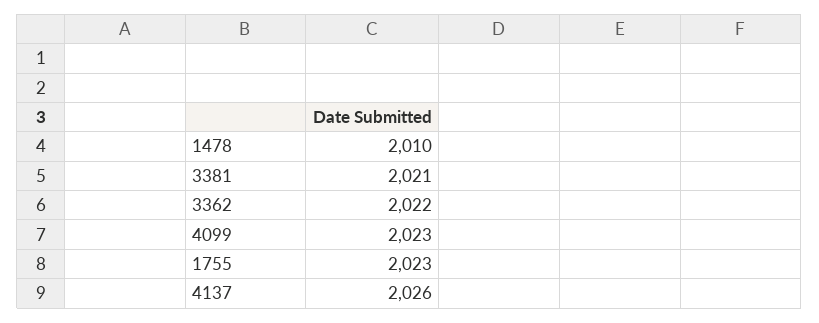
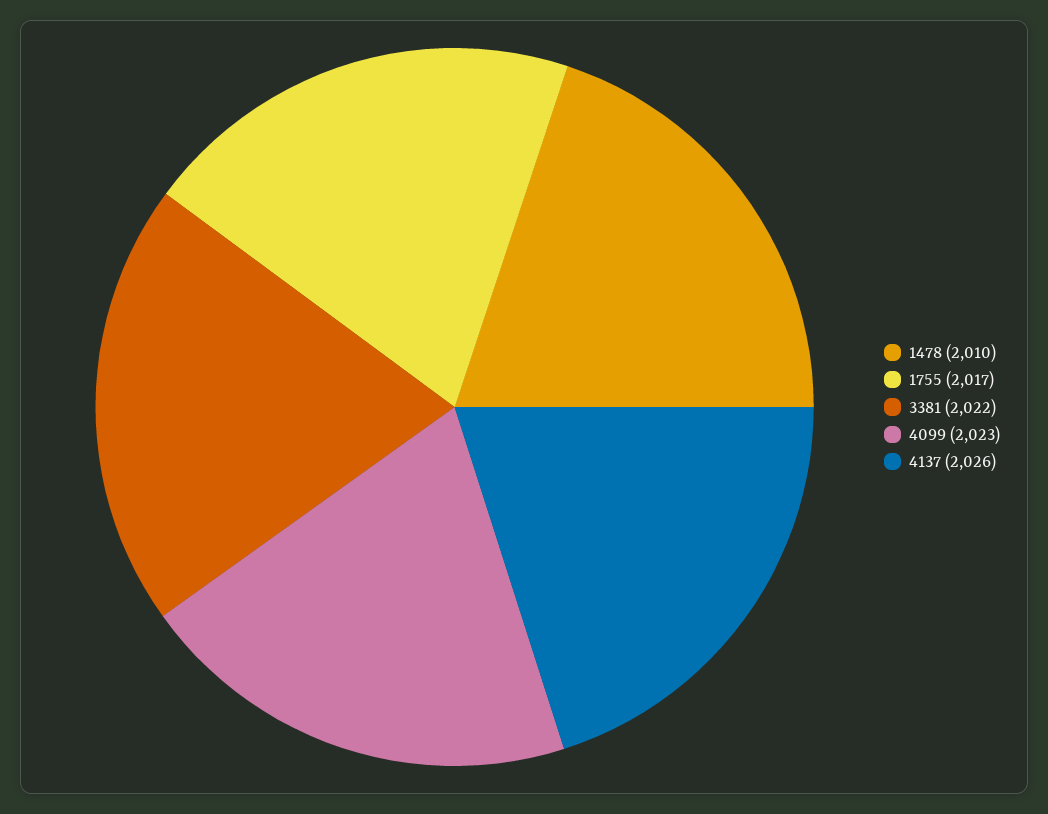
3381: 2021 -> 2022
3362: 2022 -> none
1755: 2023 -> 2017

